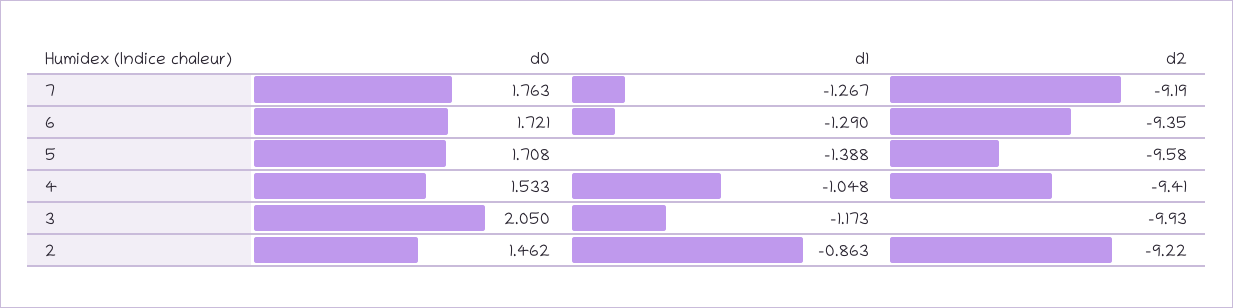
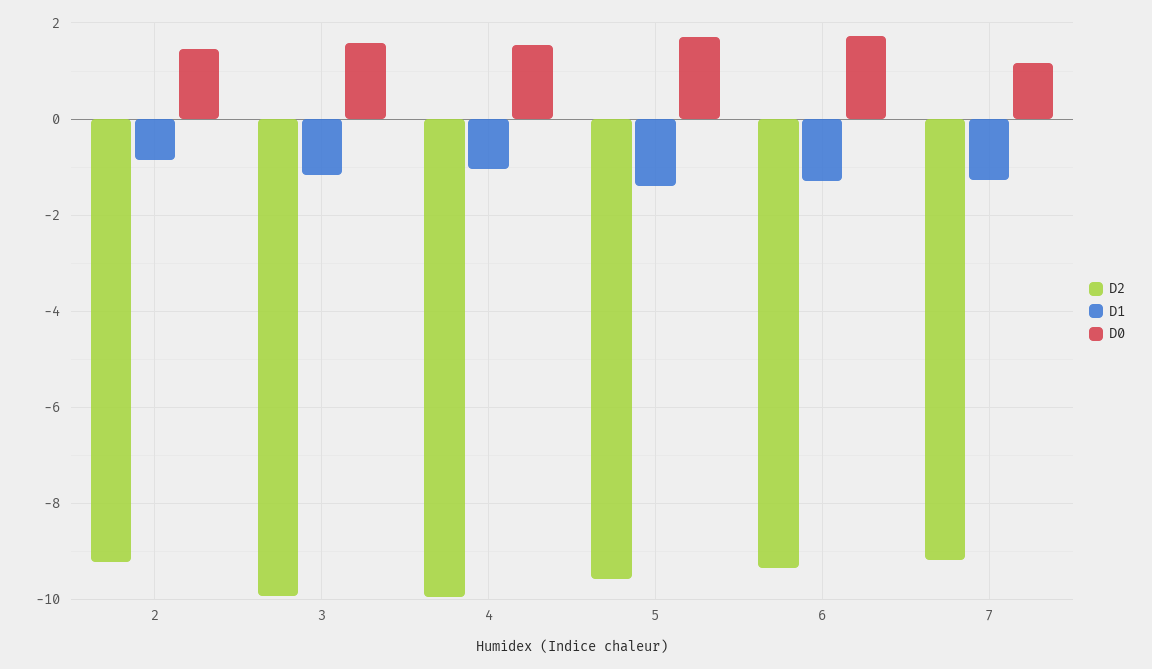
d0, 7: 1.763 -> 1.2
d2, 4: -9.41 -> -10
d0, 3: 2.05 -> 1.6

